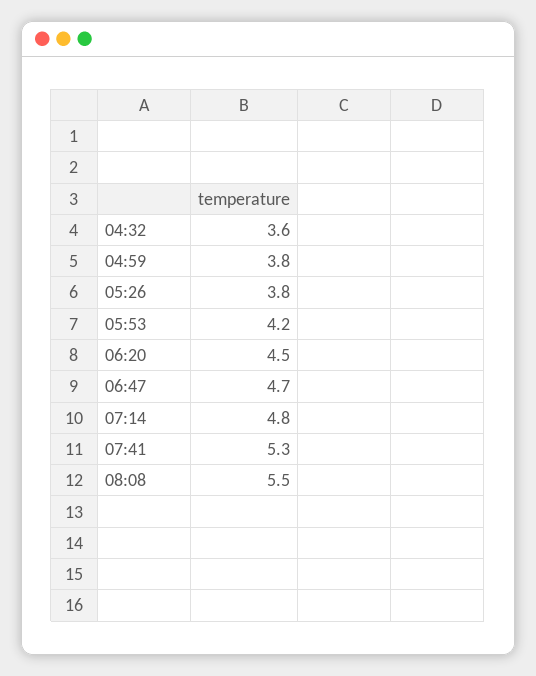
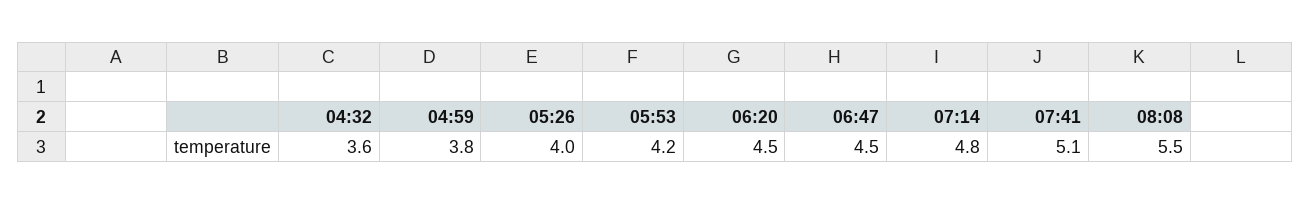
05:26: 3.8 -> 4
06:47: 4.7 -> 4.5
07:41: 5.3 -> 5.1

